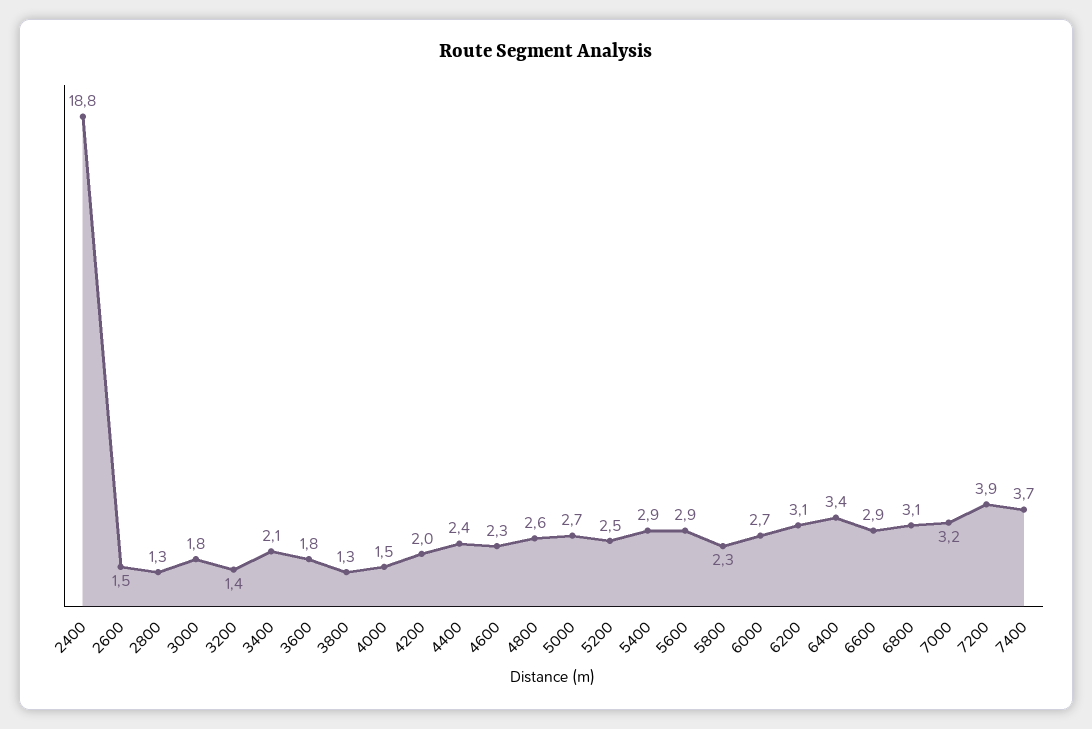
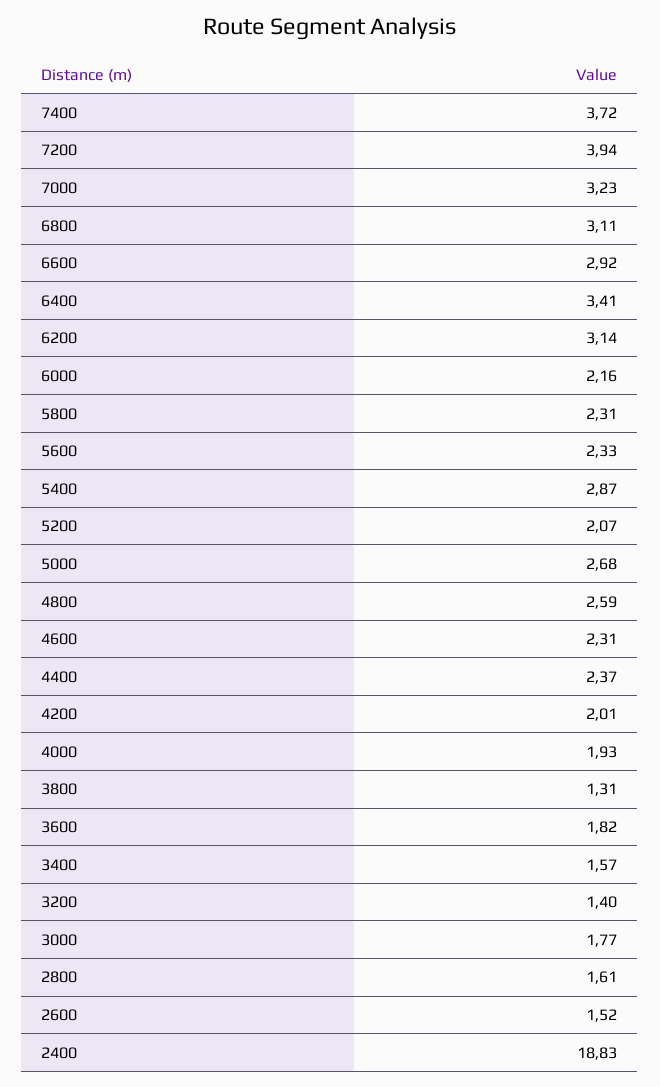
2800: 1.3 -> 1.61
3400: 2.1 -> 1.57
4000: 1.5 -> 1.93
5200: 2.5 -> 2.07
5600: 2.9 -> 2.33
6000: 2.7 -> 2.16

